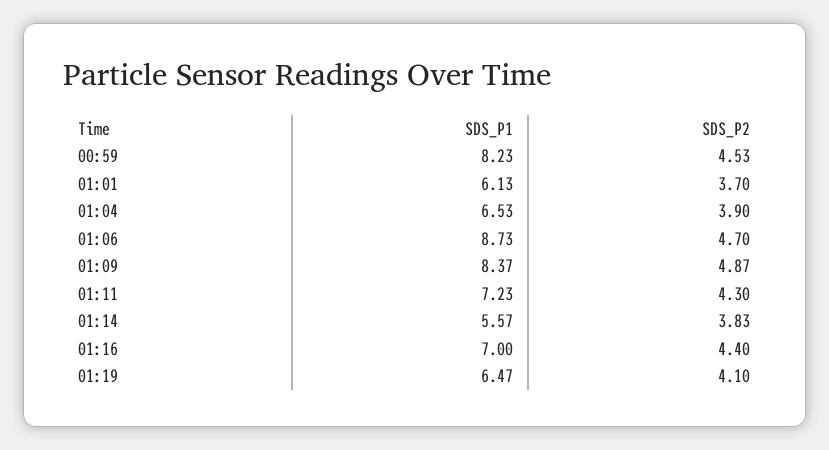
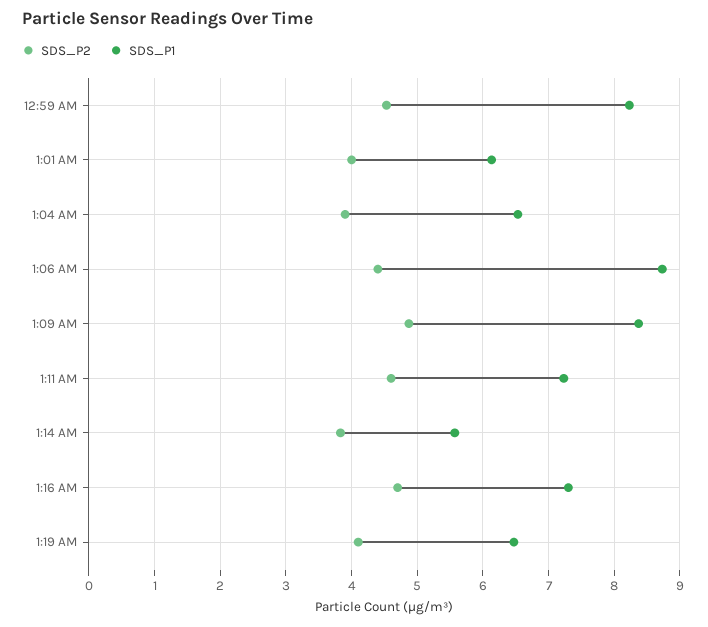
SDS_P2, 01:01: 3.7 -> 4
SDS_P2, 01:06: 4.7 -> 4.4
SDS_P2, 01:11: 4.3 -> 4.6
SDS_P1, 01:16: 7 -> 7.3
SDS_P2, 01:16: 4.4 -> 4.7

